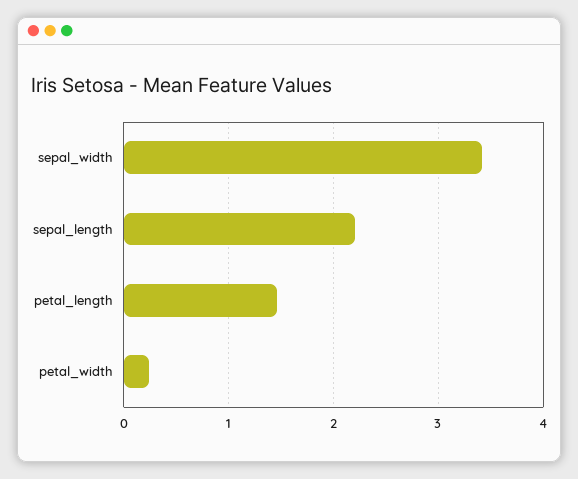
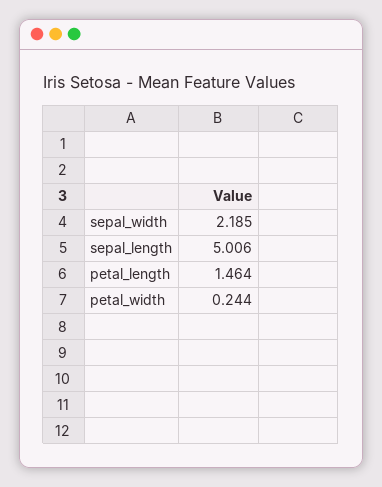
sepal_width: 3.4 -> 2.185
sepal_length: 2.2 -> 5.006

